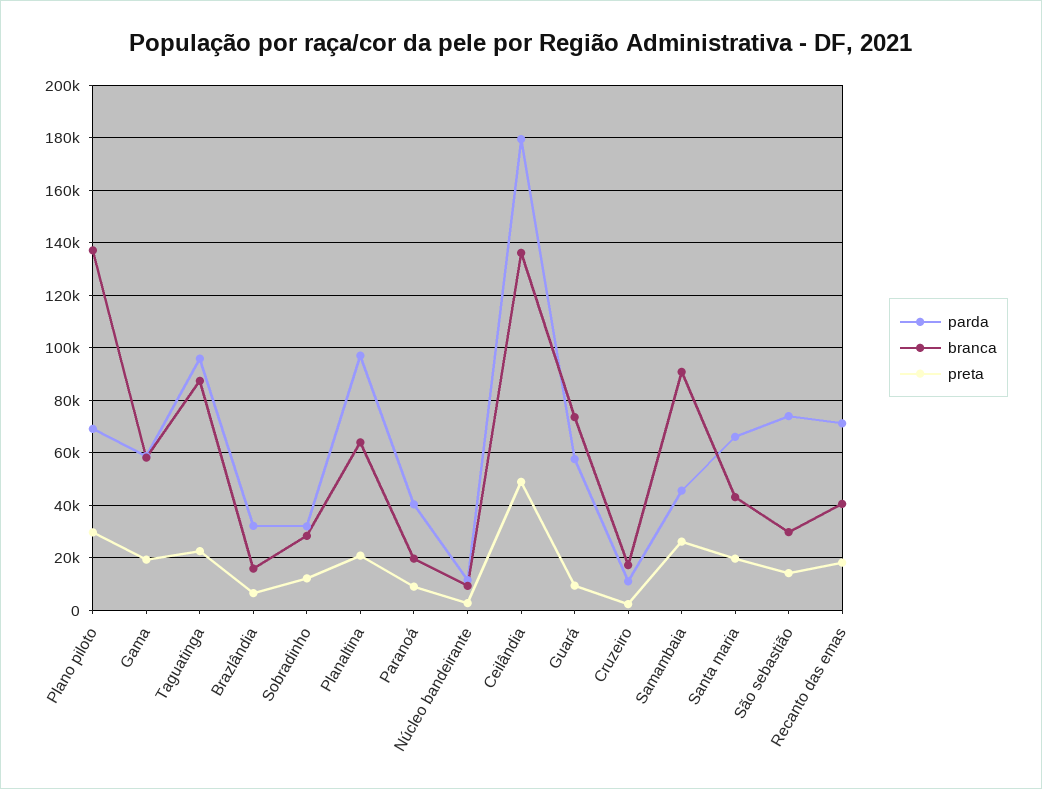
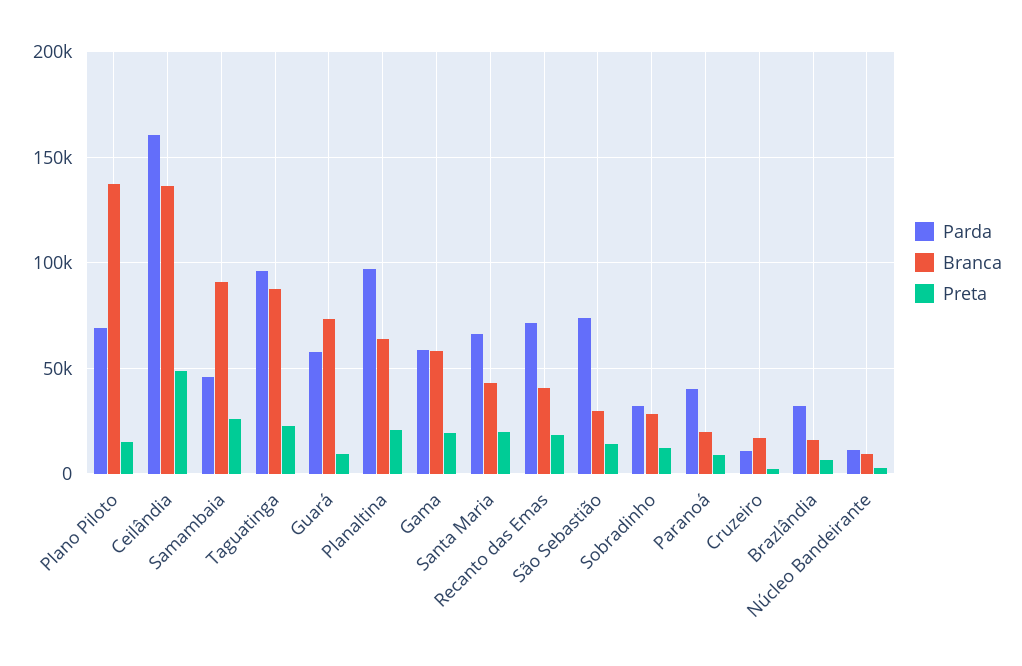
preta, Plano piloto: 30000 -> 15000
parda, Ceilândia: 180000 -> 160000

